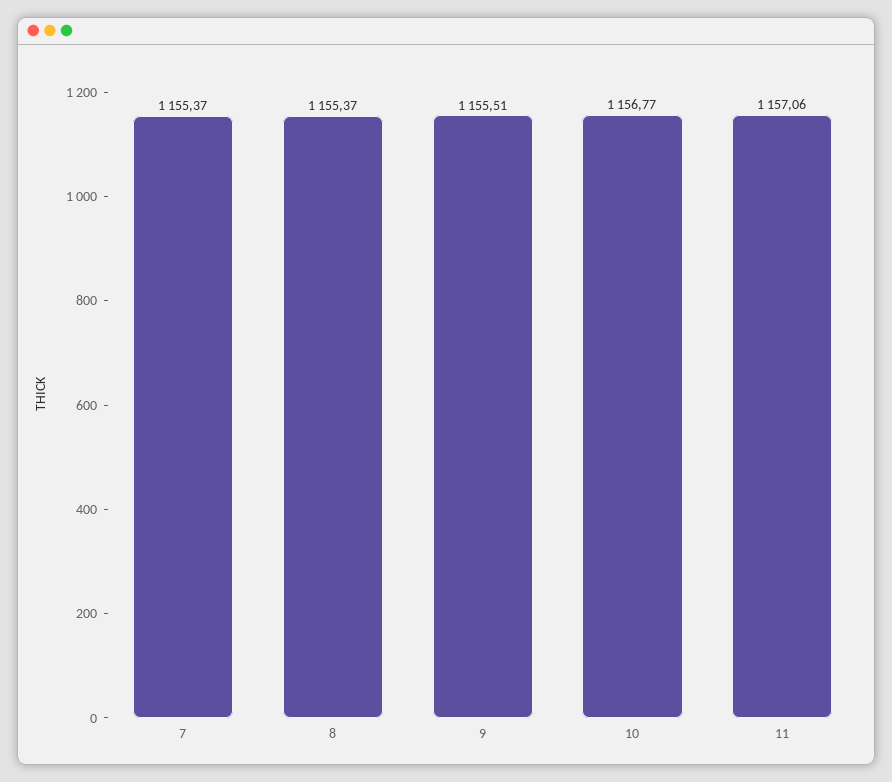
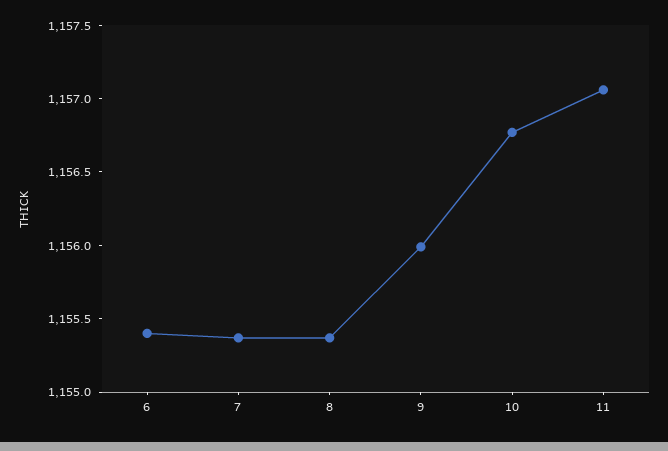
9: 1155.51 -> 1156
6: none -> 1155.4

